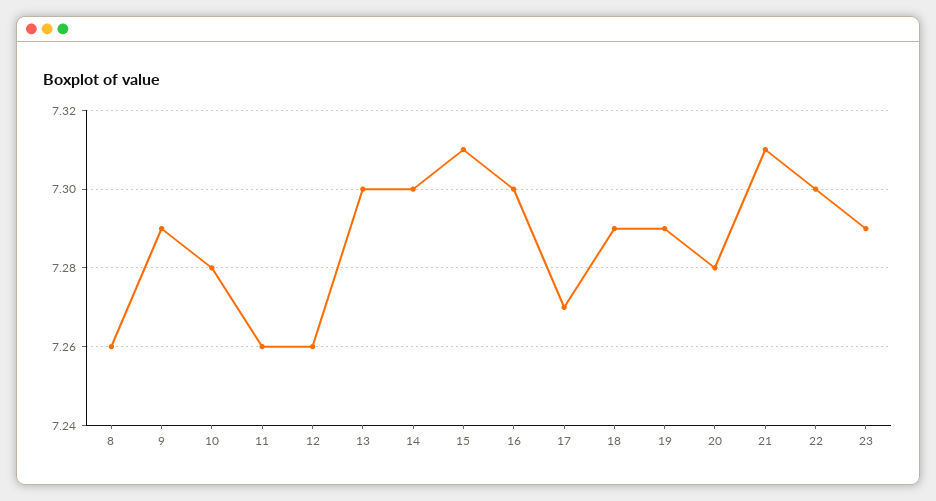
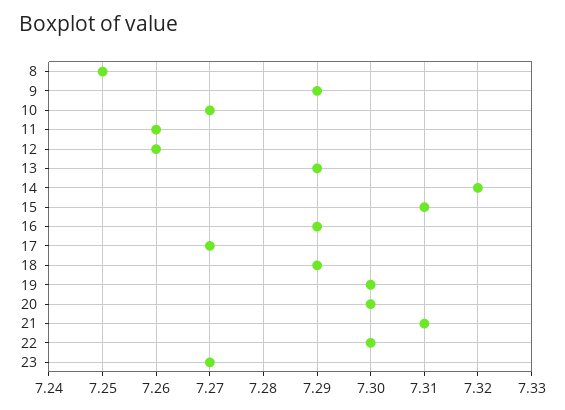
8: 7.26 -> 7.25
10: 7.28 -> 7.27
13: 7.3 -> 7.29
14: 7.3 -> 7.32
16: 7.3 -> 7.29
19: 7.29 -> 7.3
20: 7.28 -> 7.3
23: 7.29 -> 7.27

